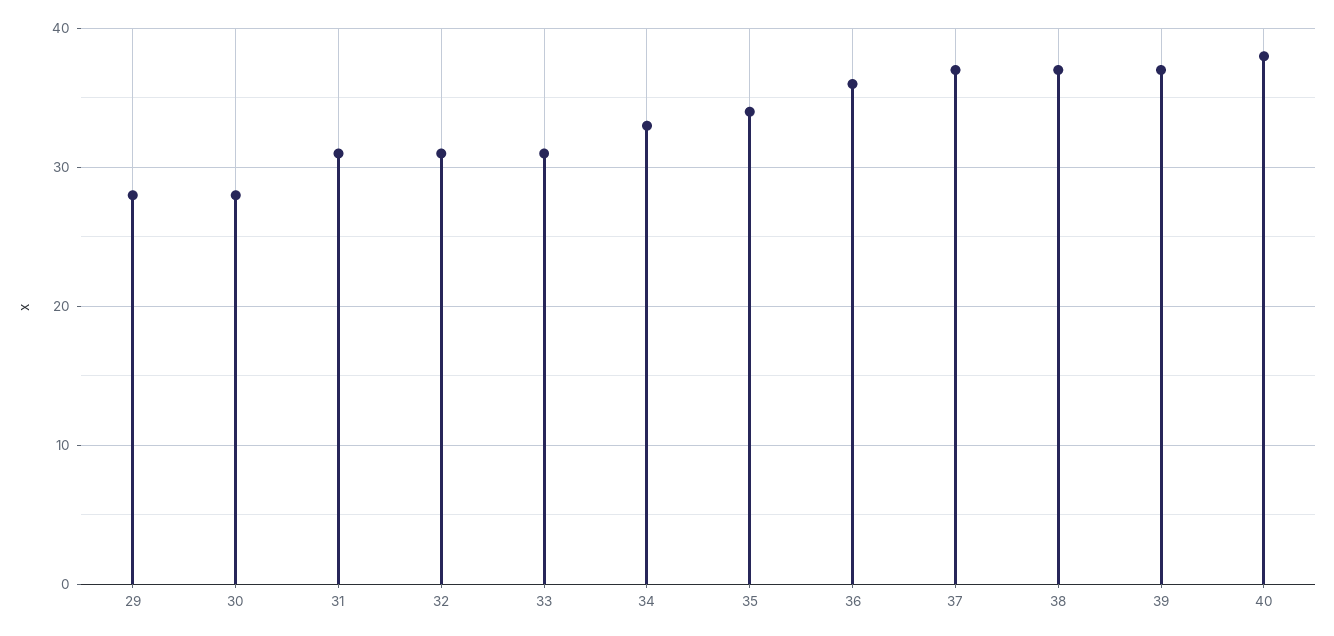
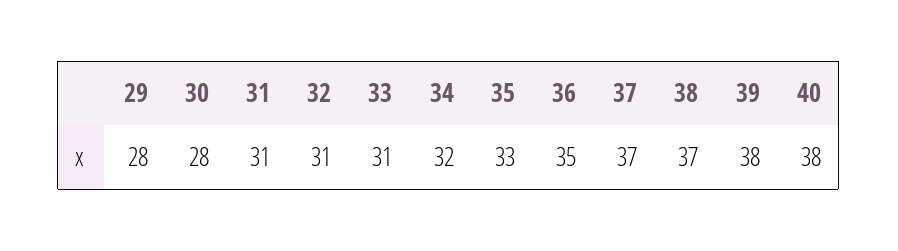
34: 33 -> 32
35: 34 -> 33
36: 36 -> 35
39: 37 -> 38

